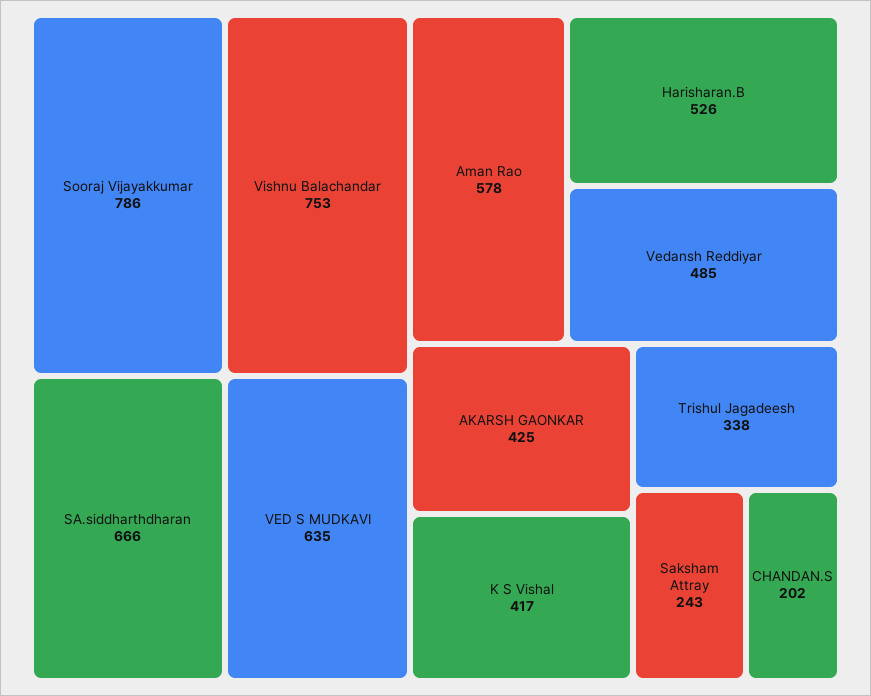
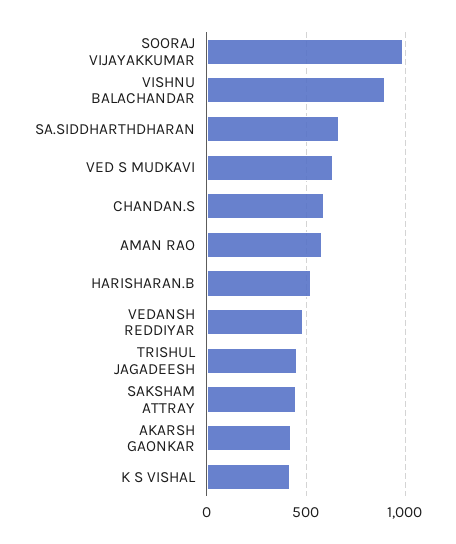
Sooraj Vijayakkumar: 786 -> 1000
Vishnu Balachandar: 753 -> 900
Trishul Jagadeesh: 338 -> 450
Saksham Attray: 243 -> 450
CHANDAN.S: 202 -> 600

